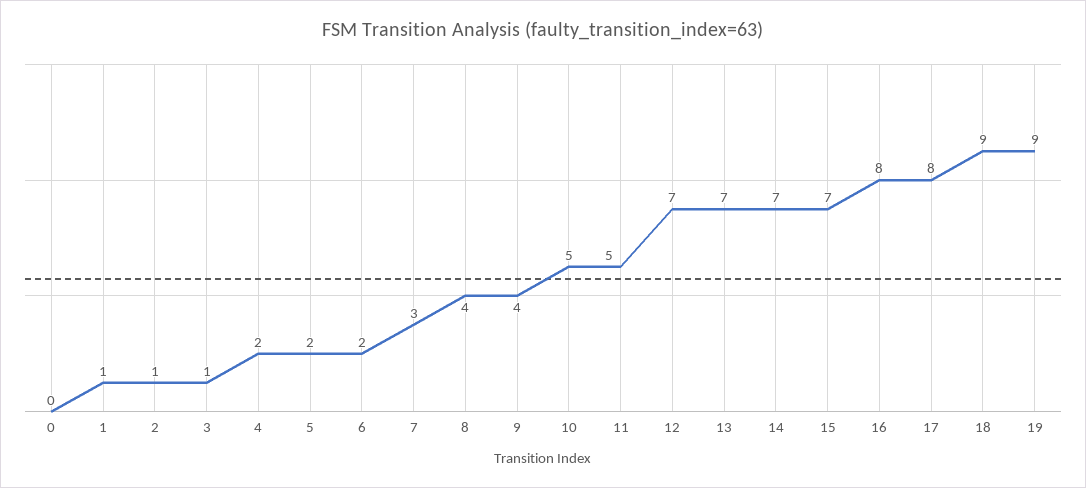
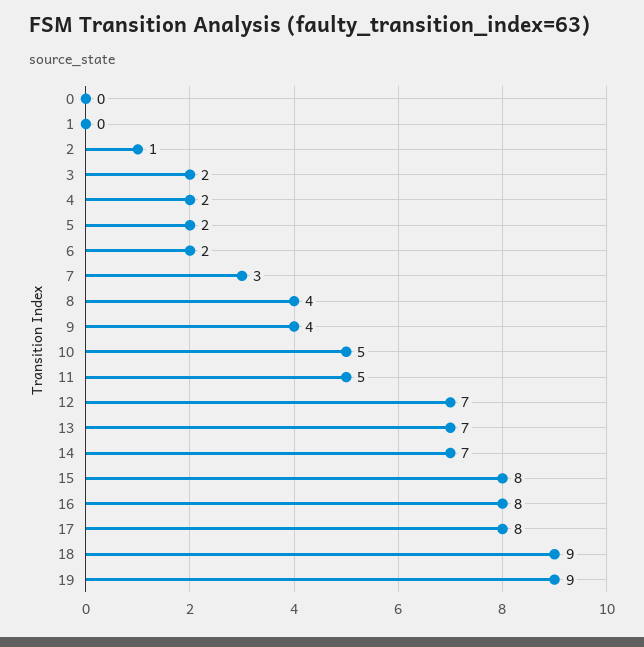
1: 1 -> 0
3: 1 -> 2
15: 7 -> 8

